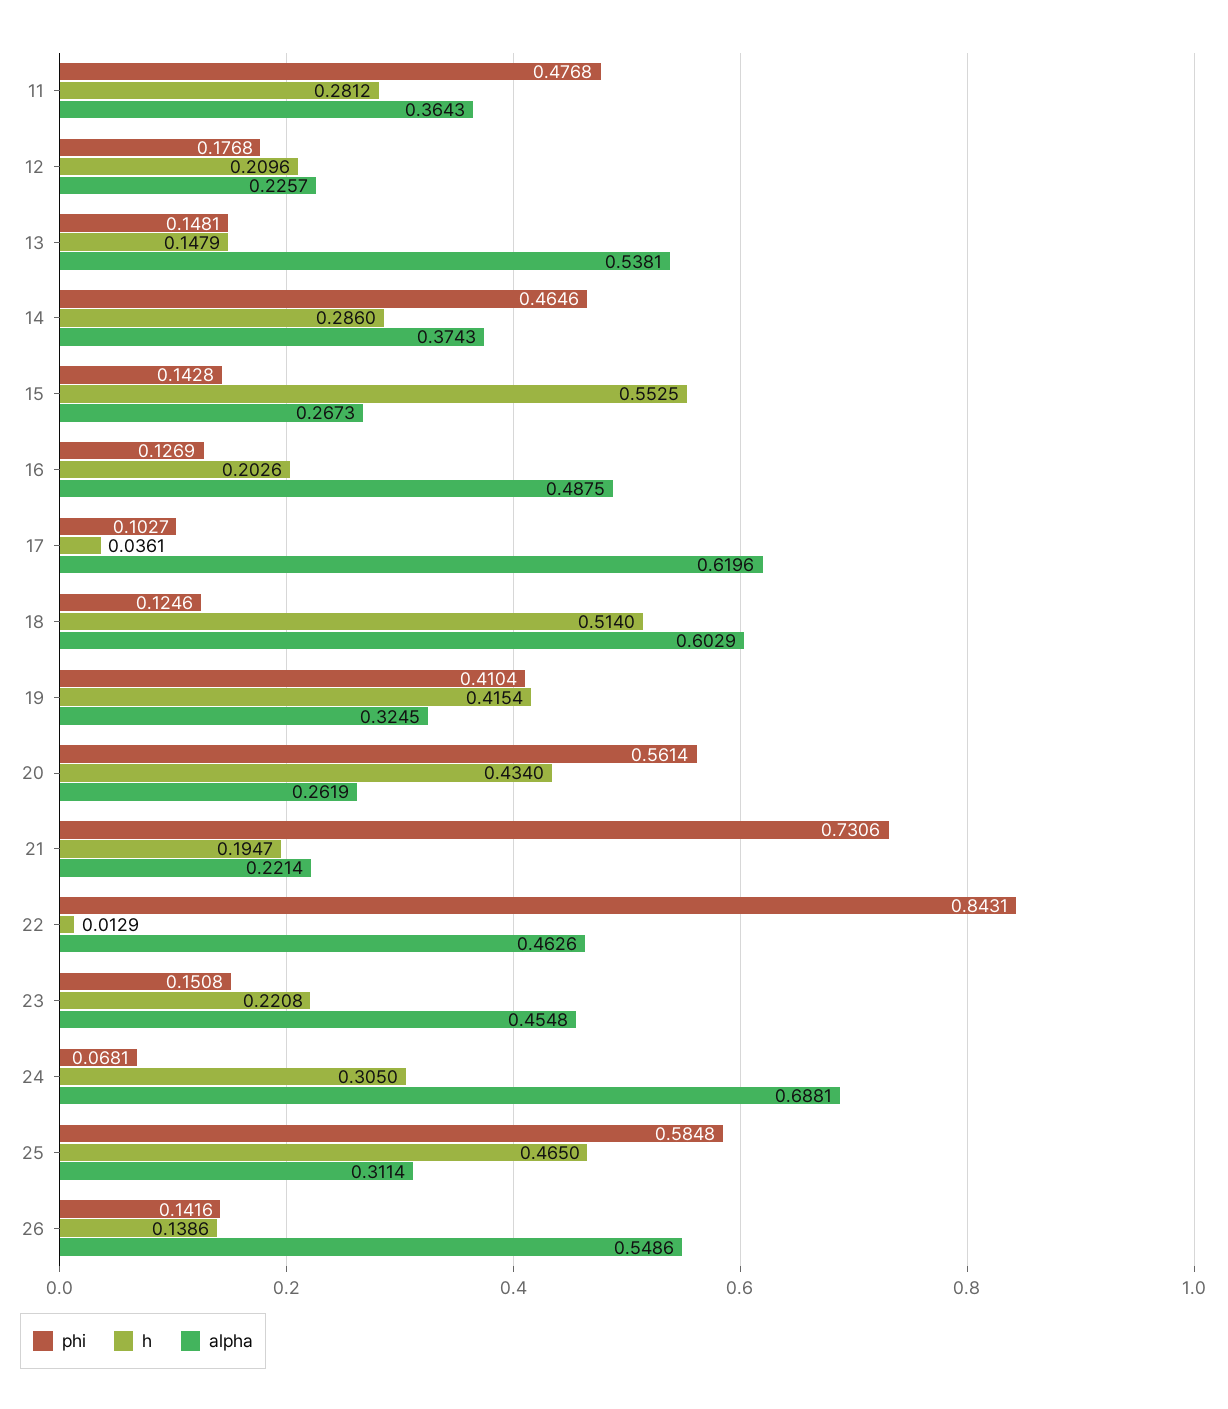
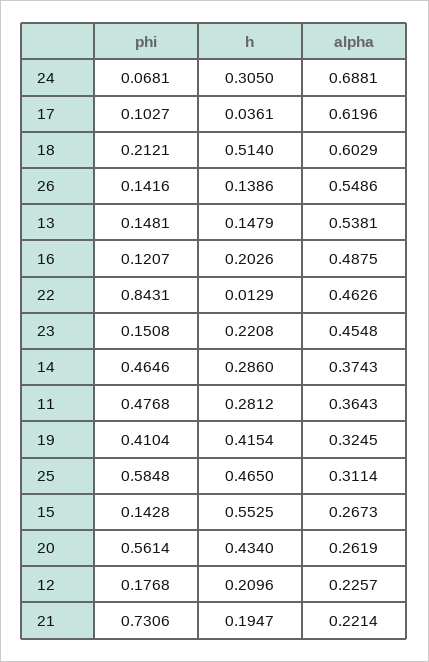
phi, 16: 0.1269 -> 0.1207
phi, 18: 0.1246 -> 0.2121

